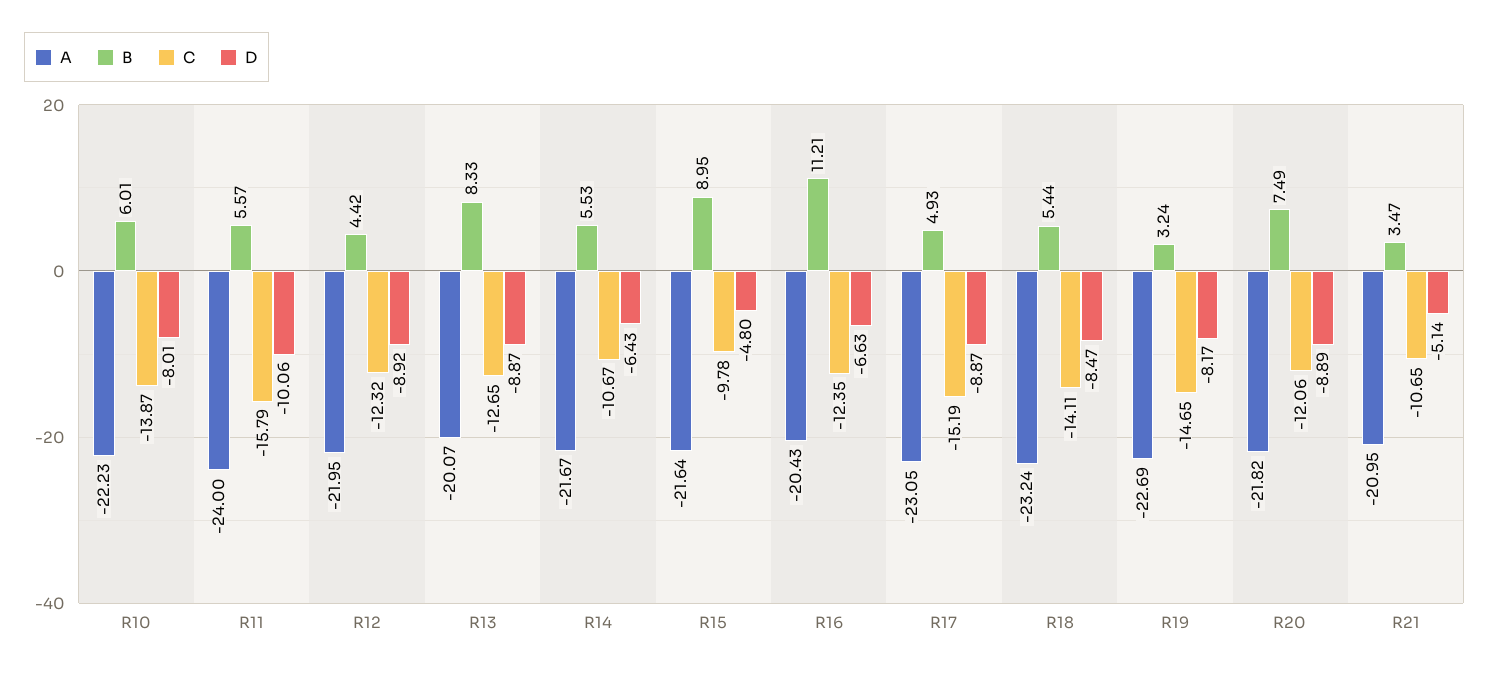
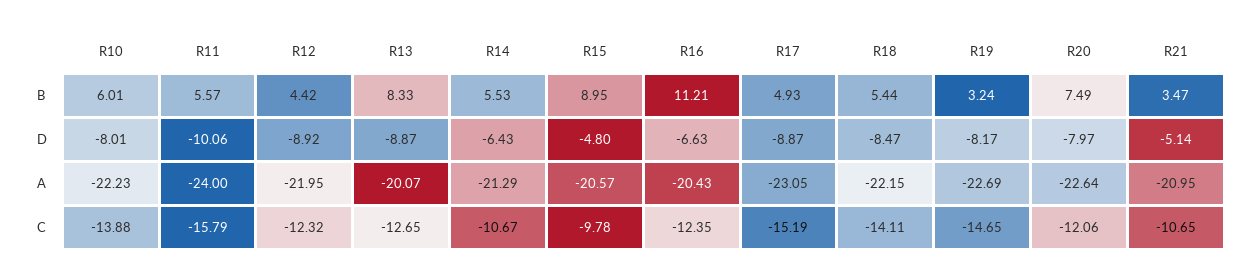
C, R10: -13.87 -> -13.88
A, R14: -21.67 -> -21.29
A, R15: -21.64 -> -20.57
A, R18: -23.24 -> -22.15
A, R20: -21.82 -> -22.64
D, R20: -8.89 -> -7.97

